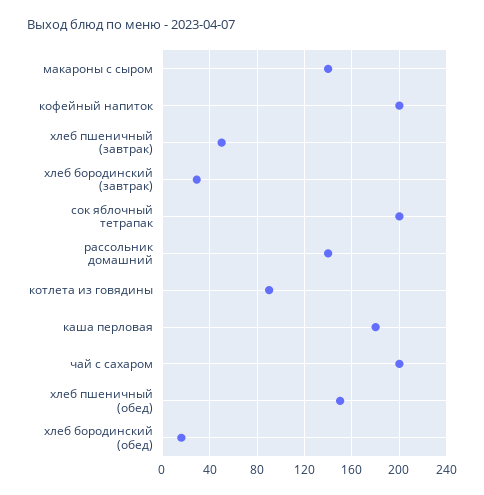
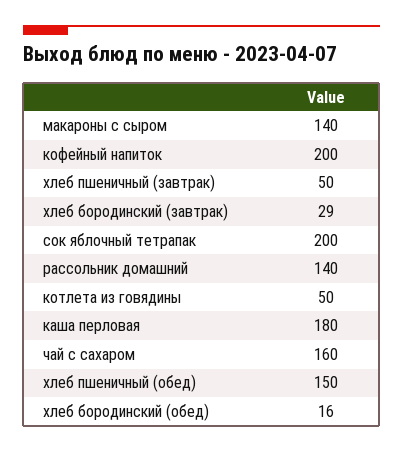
котлета из говядины: 90 -> 50
чай с сахаром: 200 -> 160

